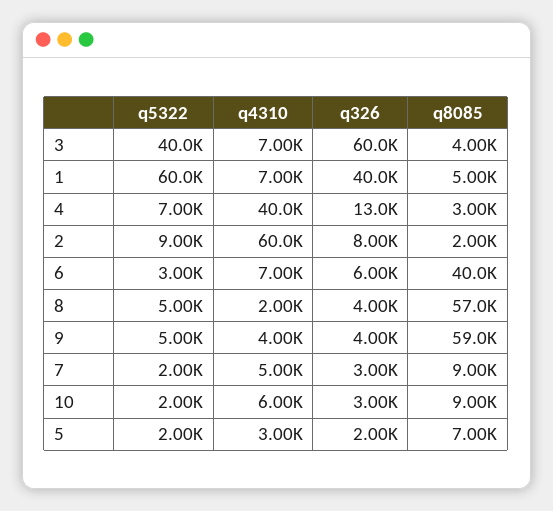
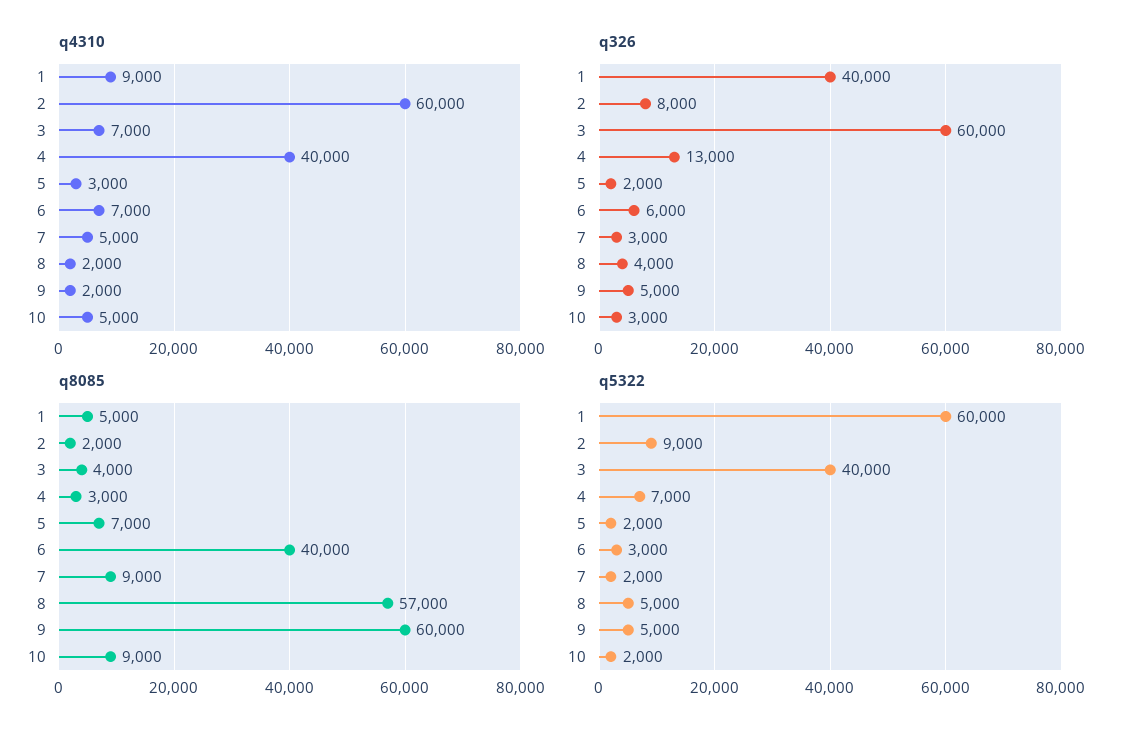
q4310, 1: 7000 -> 9000
q4310, 9: 4000 -> 2000
q326, 9: 4000 -> 5000
q8085, 9: 59000 -> 60000
q4310, 10: 6000 -> 5000

